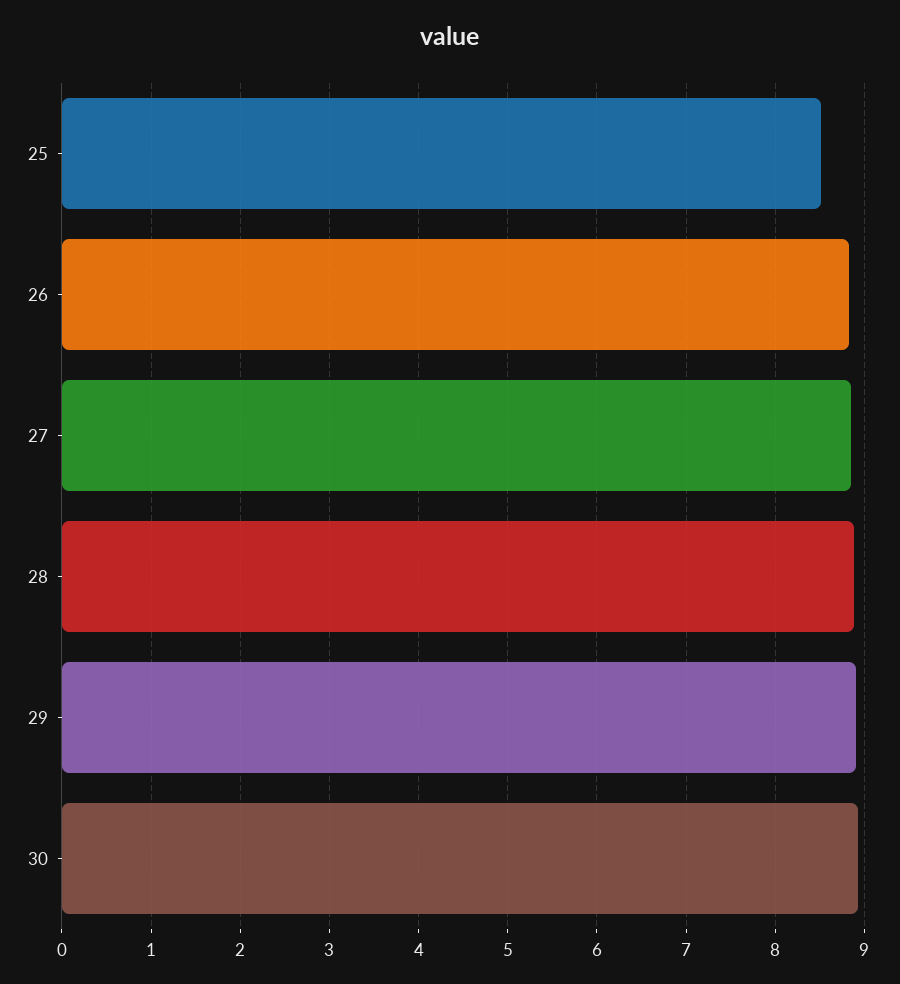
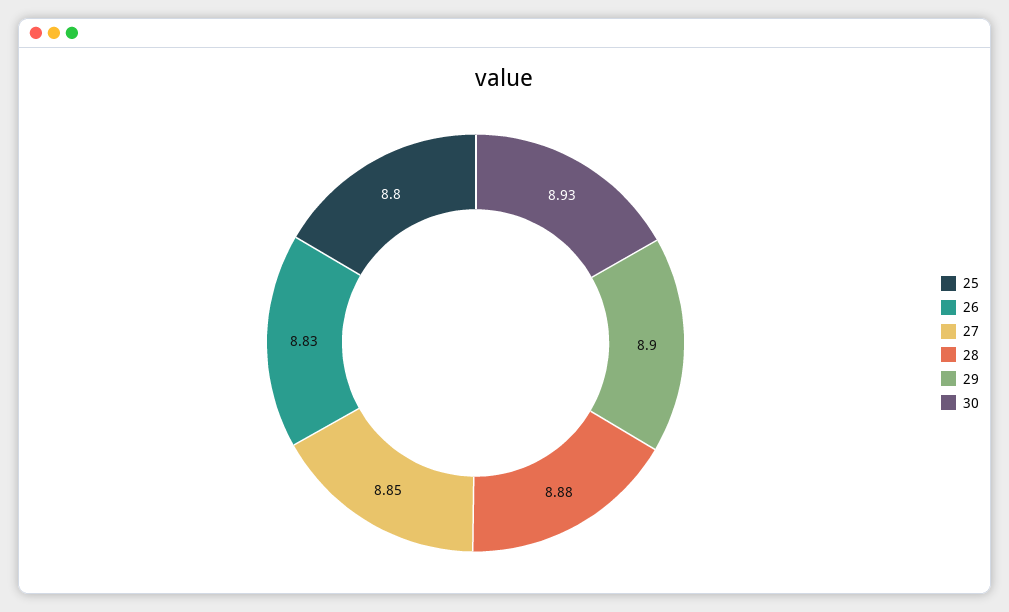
25: 8.5 -> 8.8

